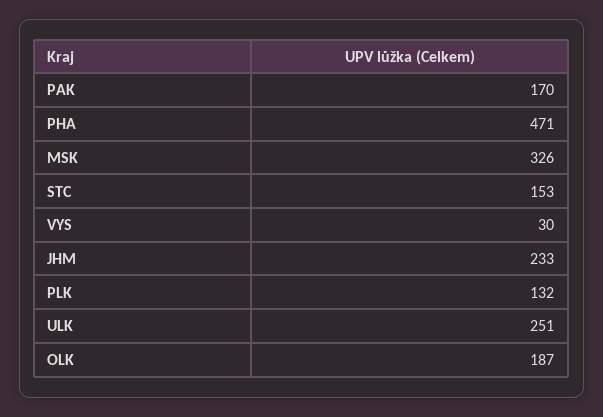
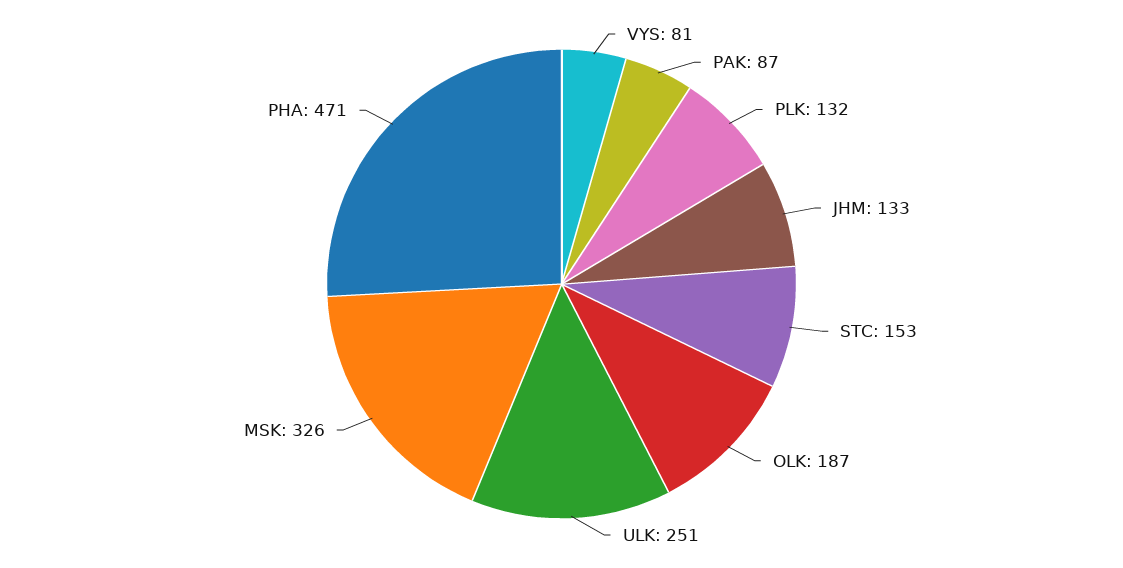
PAK: 170 -> 87
VYS: 30 -> 81
JHM: 233 -> 133

